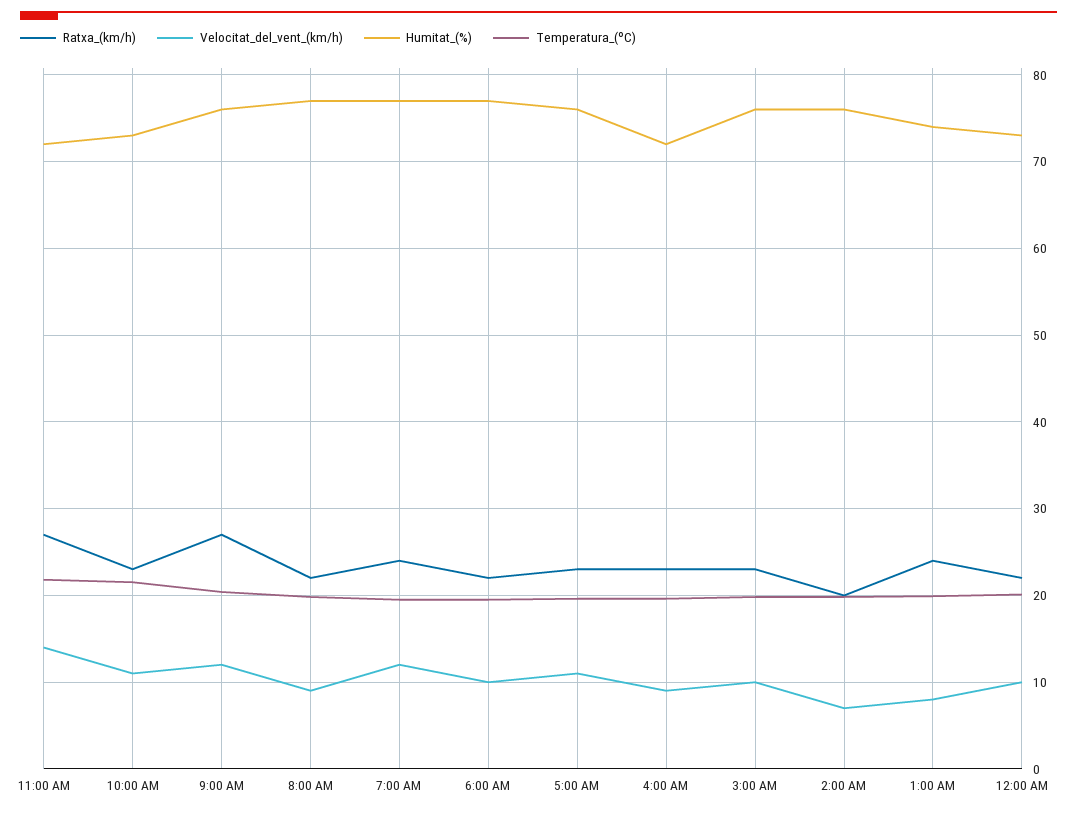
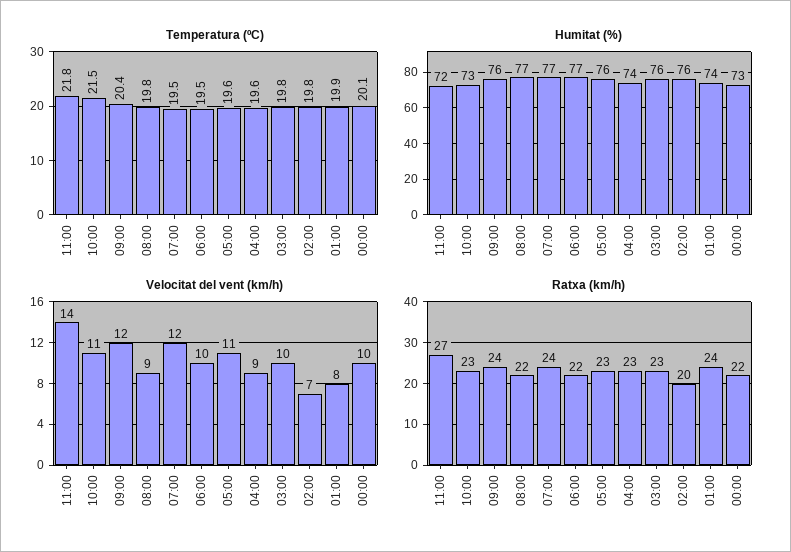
Ratxa_(km/h), 9:00 AM: 27 -> 24
Humitat_(%), 4:00 AM: 72 -> 74

